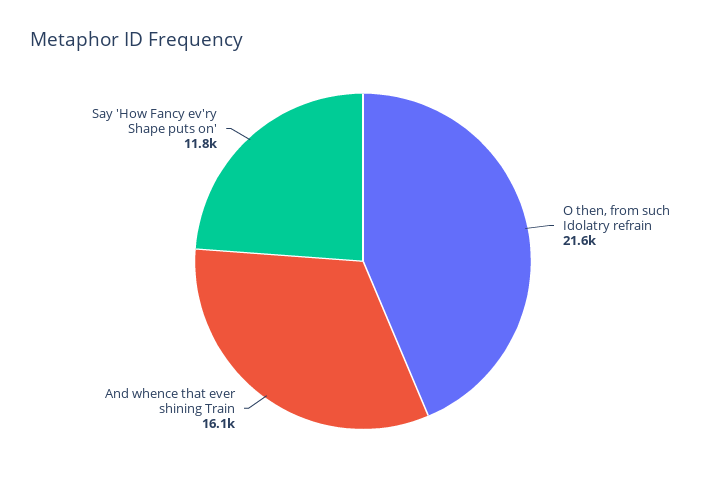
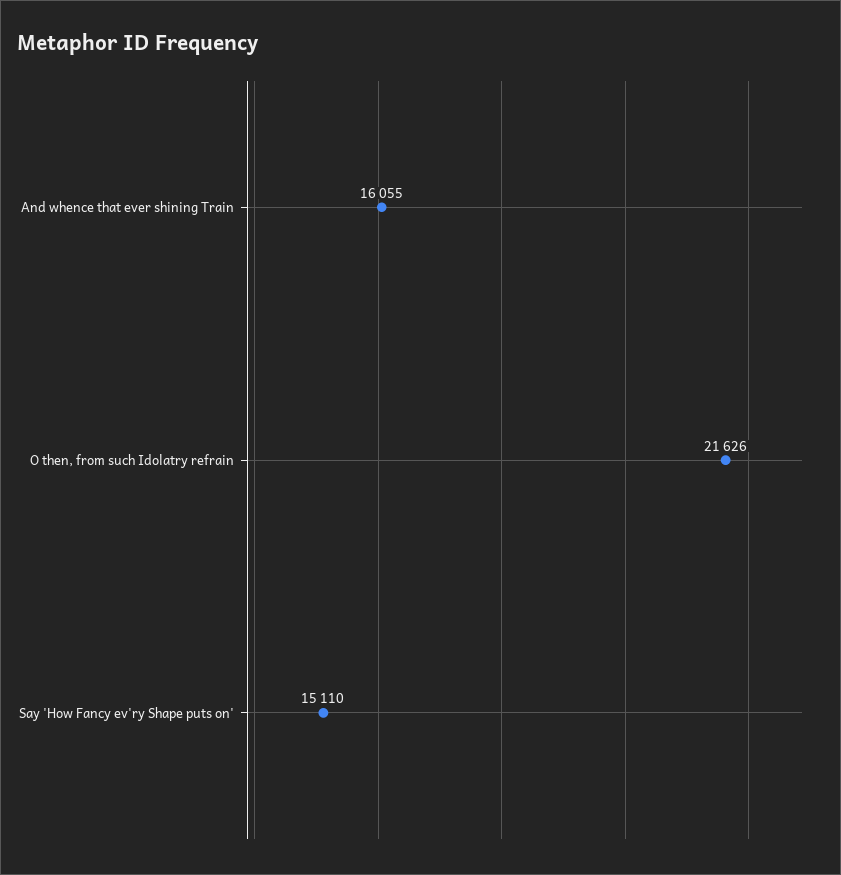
Say 'How Fancy ev'ry Shape puts on': 11800 -> 15110

